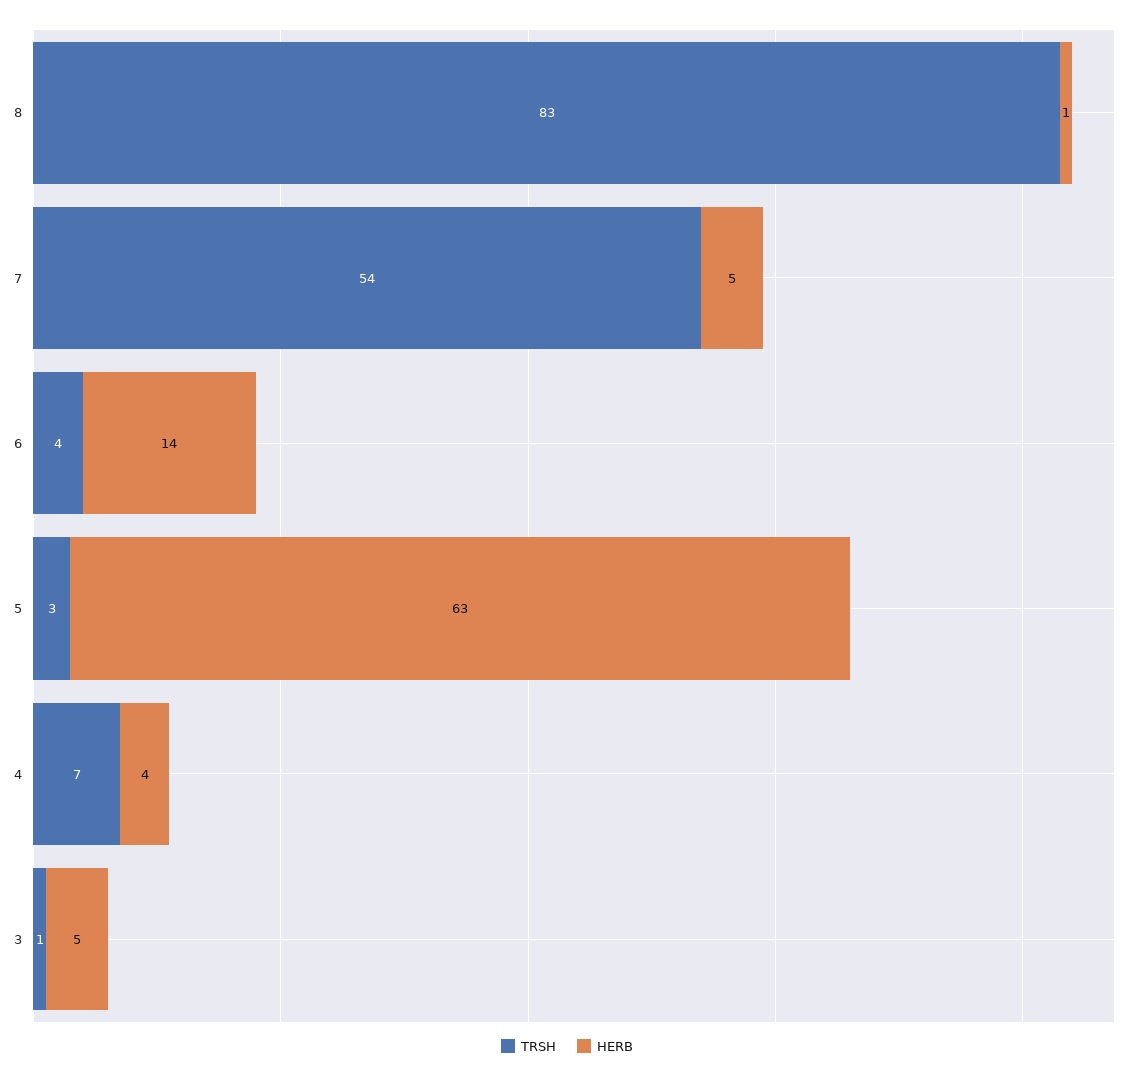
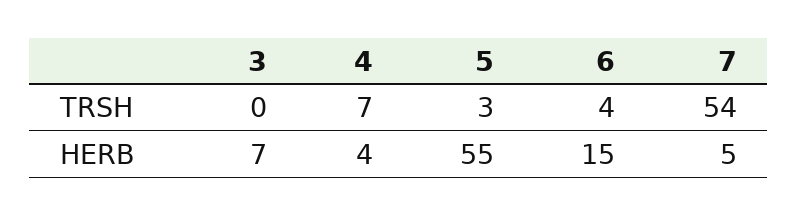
TRSH, 8: 83 -> none
HERB, 8: 1 -> none
HERB, 6: 14 -> 15
HERB, 5: 63 -> 55
TRSH, 3: 1 -> 0
HERB, 3: 5 -> 7

